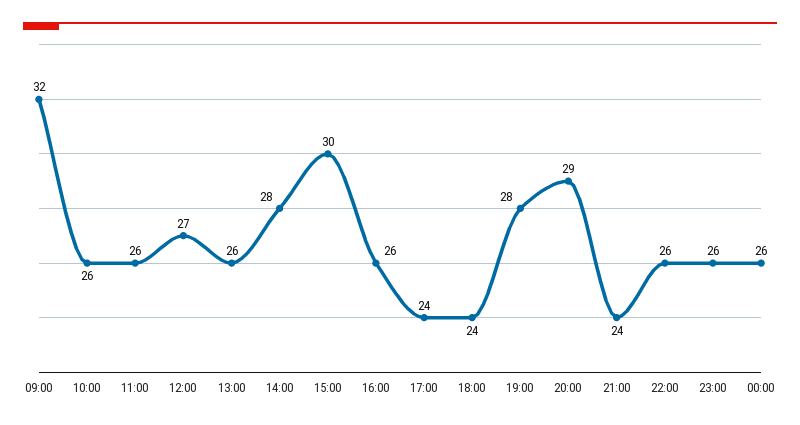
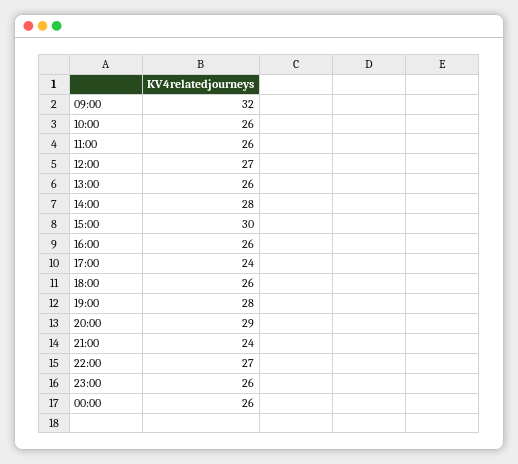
18:00: 24 -> 26
22:00: 26 -> 27

